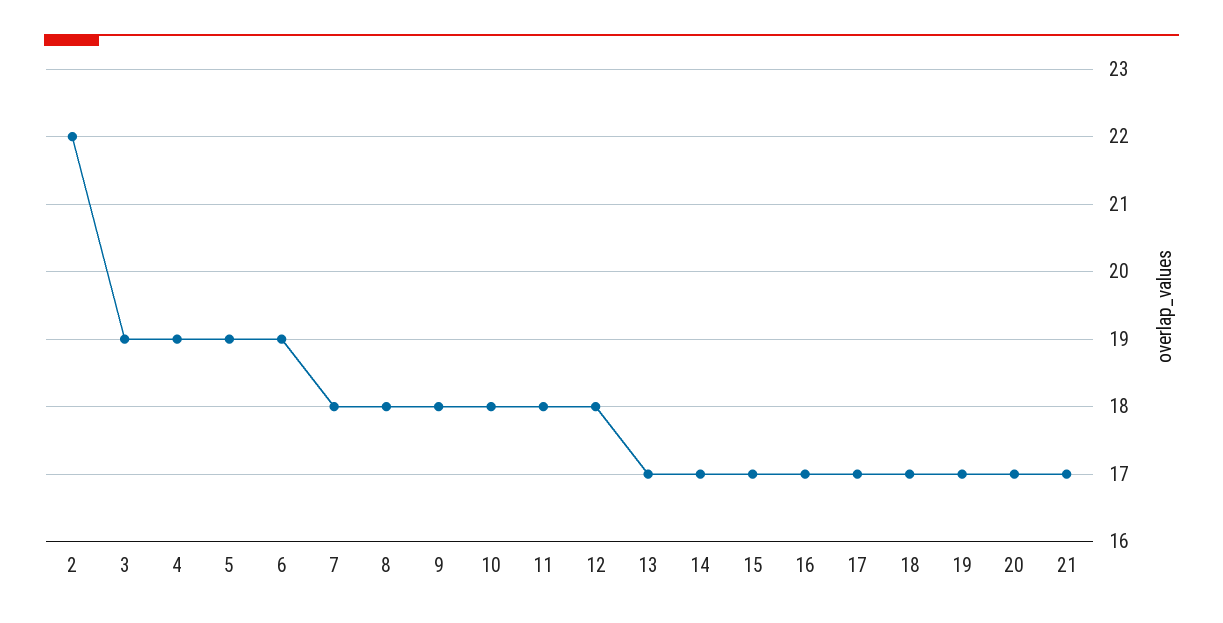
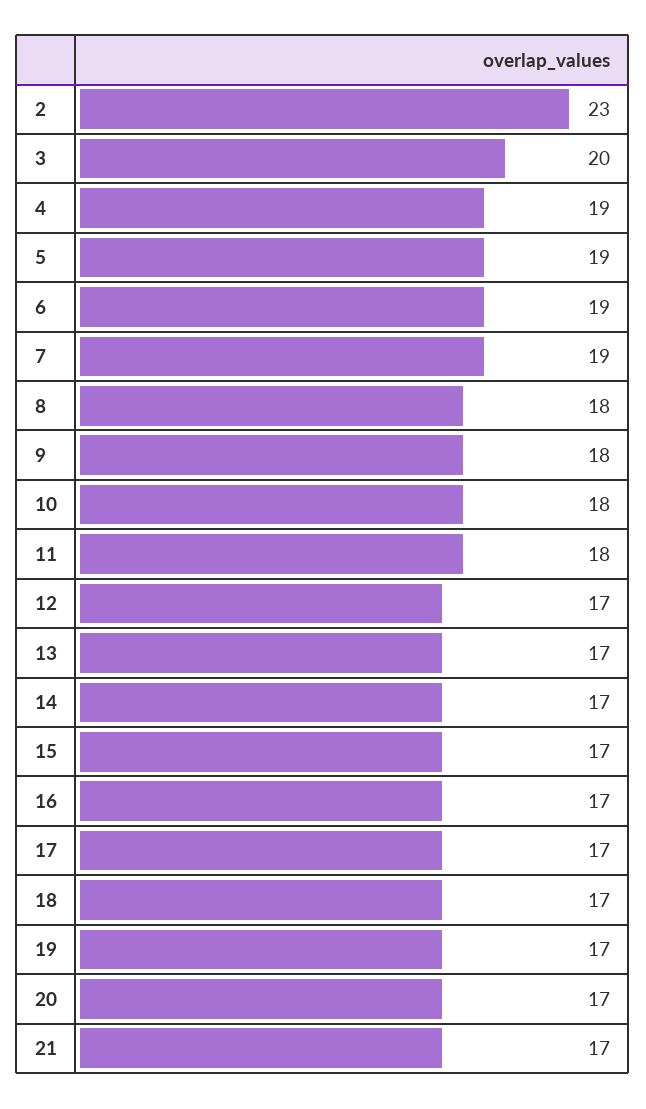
2: 22 -> 23
3: 19 -> 20
7: 18 -> 19
12: 18 -> 17

